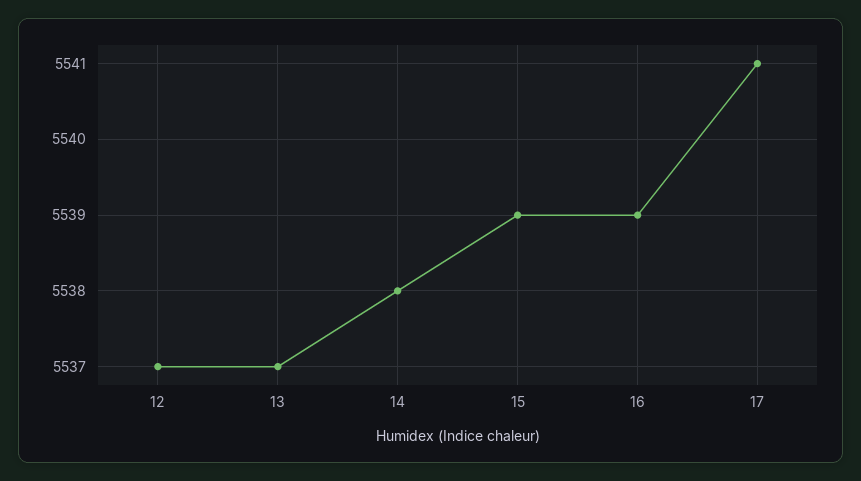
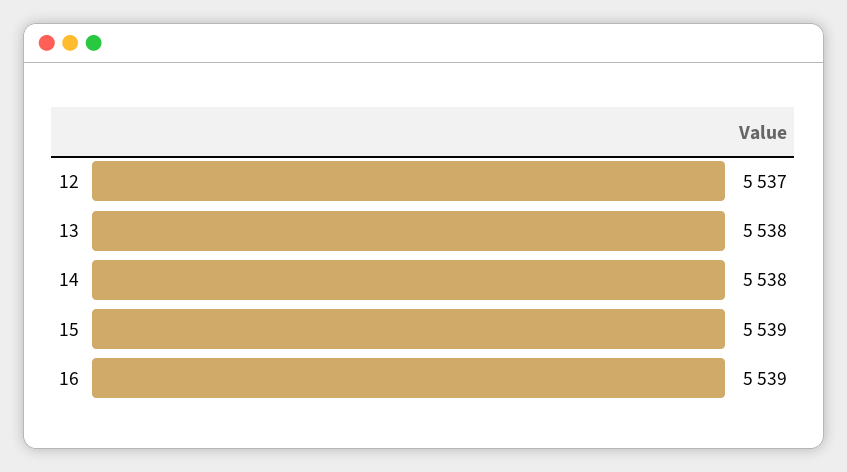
13: 5537 -> 5538
17: 5541 -> none

